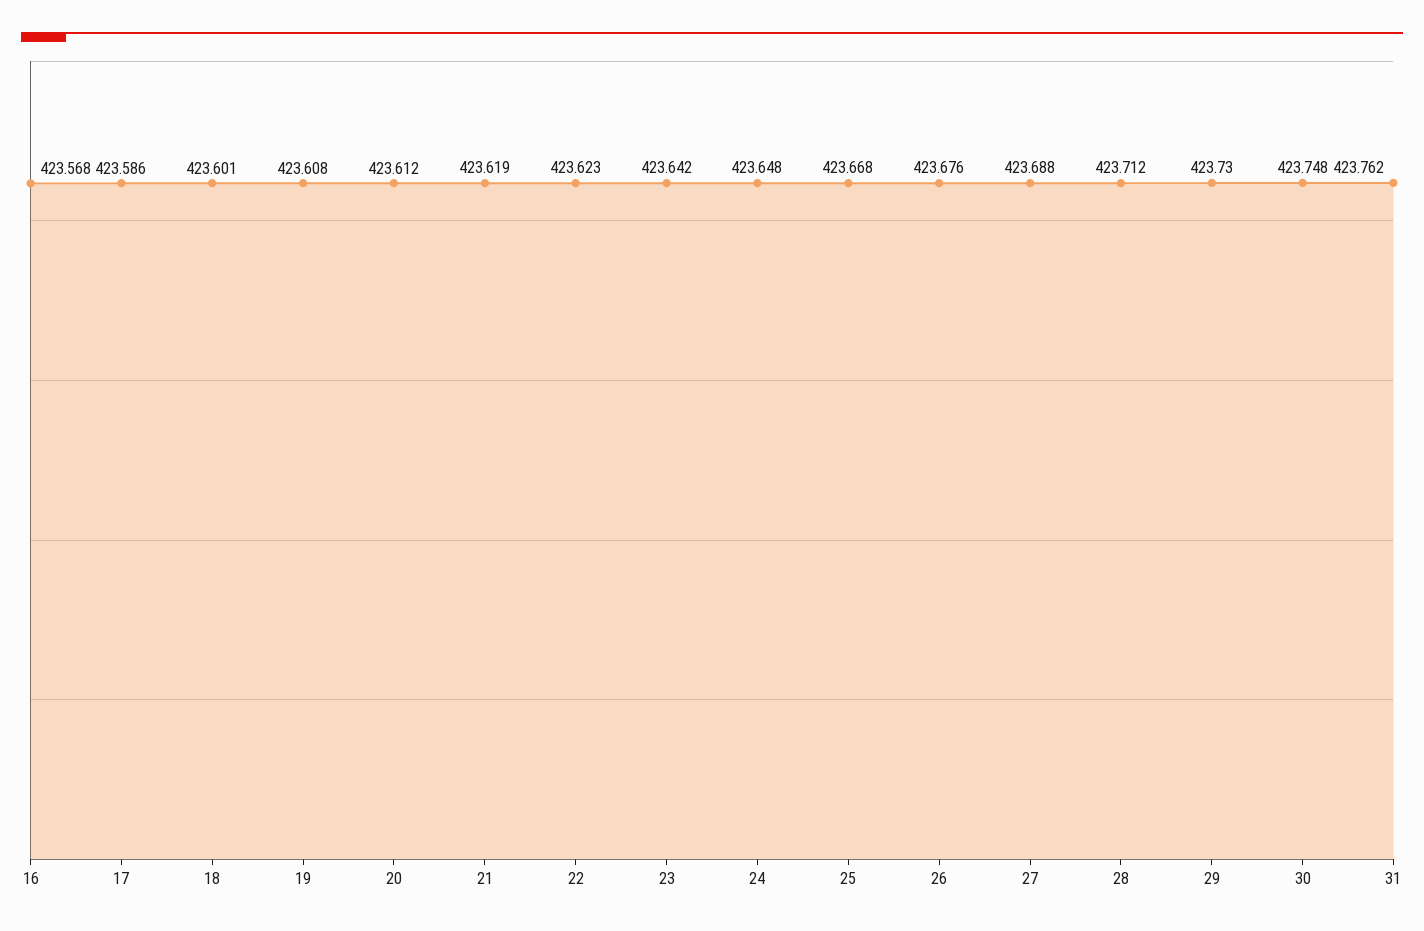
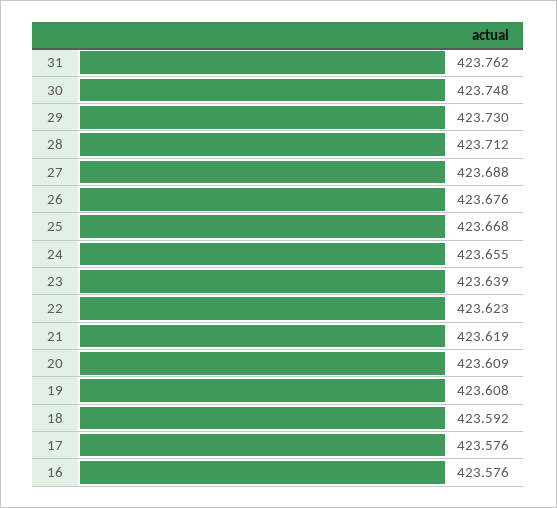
16: 423.568 -> 423.576
17: 423.586 -> 423.576
18: 423.601 -> 423.592
20: 423.612 -> 423.609
23: 423.642 -> 423.639
24: 423.648 -> 423.655

